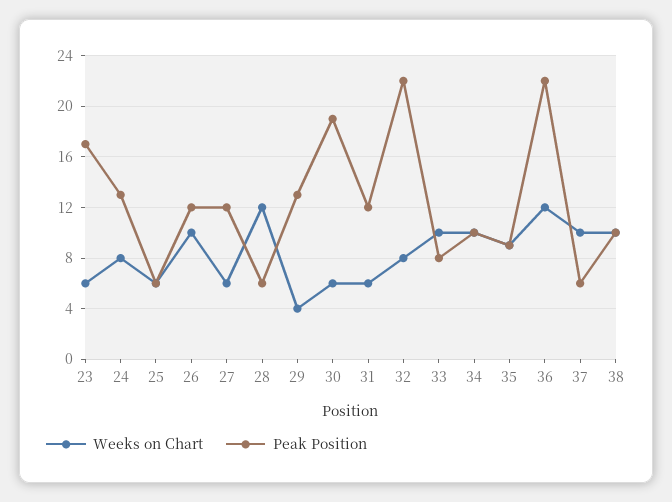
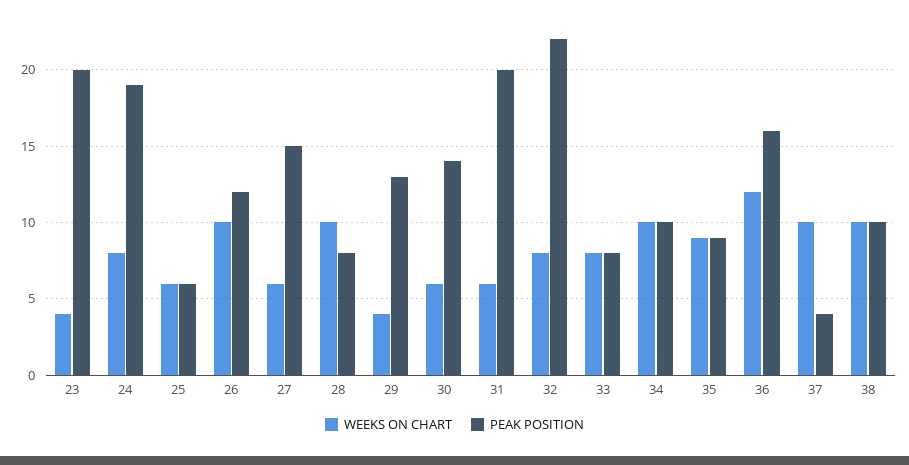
Weeks on Chart, 23: 6 -> 4
Peak Position, 23: 17 -> 20
Peak Position, 24: 13 -> 19
Peak Position, 27: 12 -> 15
Weeks on Chart, 28: 12 -> 10
Peak Position, 28: 6 -> 8
Peak Position, 30: 19 -> 14
Peak Position, 31: 12 -> 20
Weeks on Chart, 33: 10 -> 8
Peak Position, 36: 22 -> 16
Peak Position, 37: 6 -> 4

